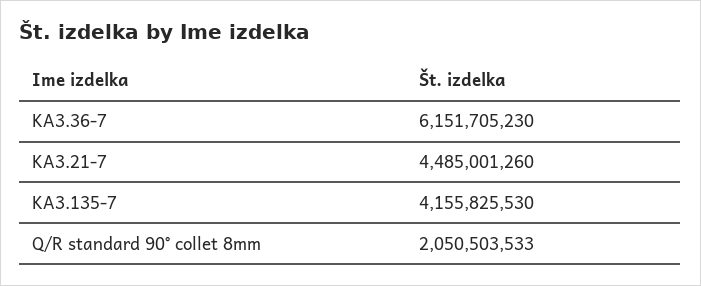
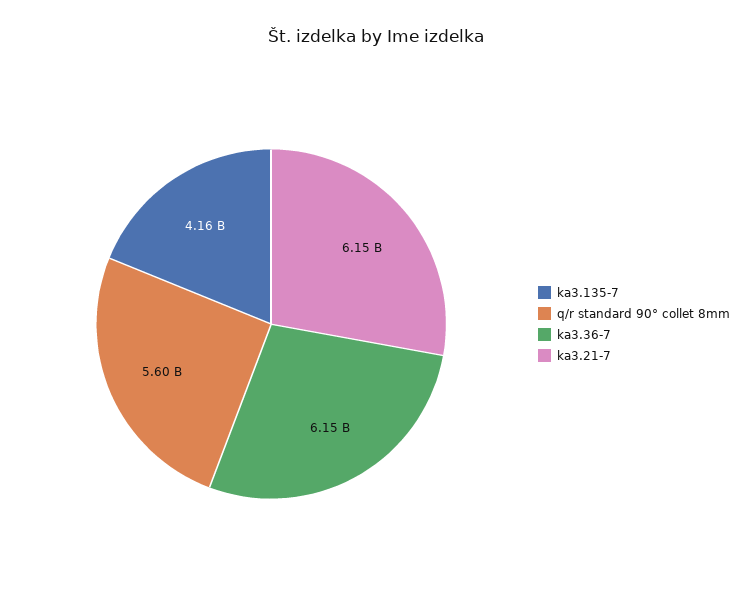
KA3.21-7: 4485001260 -> 6150000000
Q/R standard 90° collet 8mm: 2050503533 -> 5600000000

